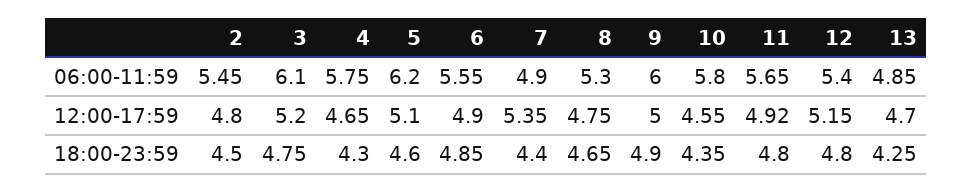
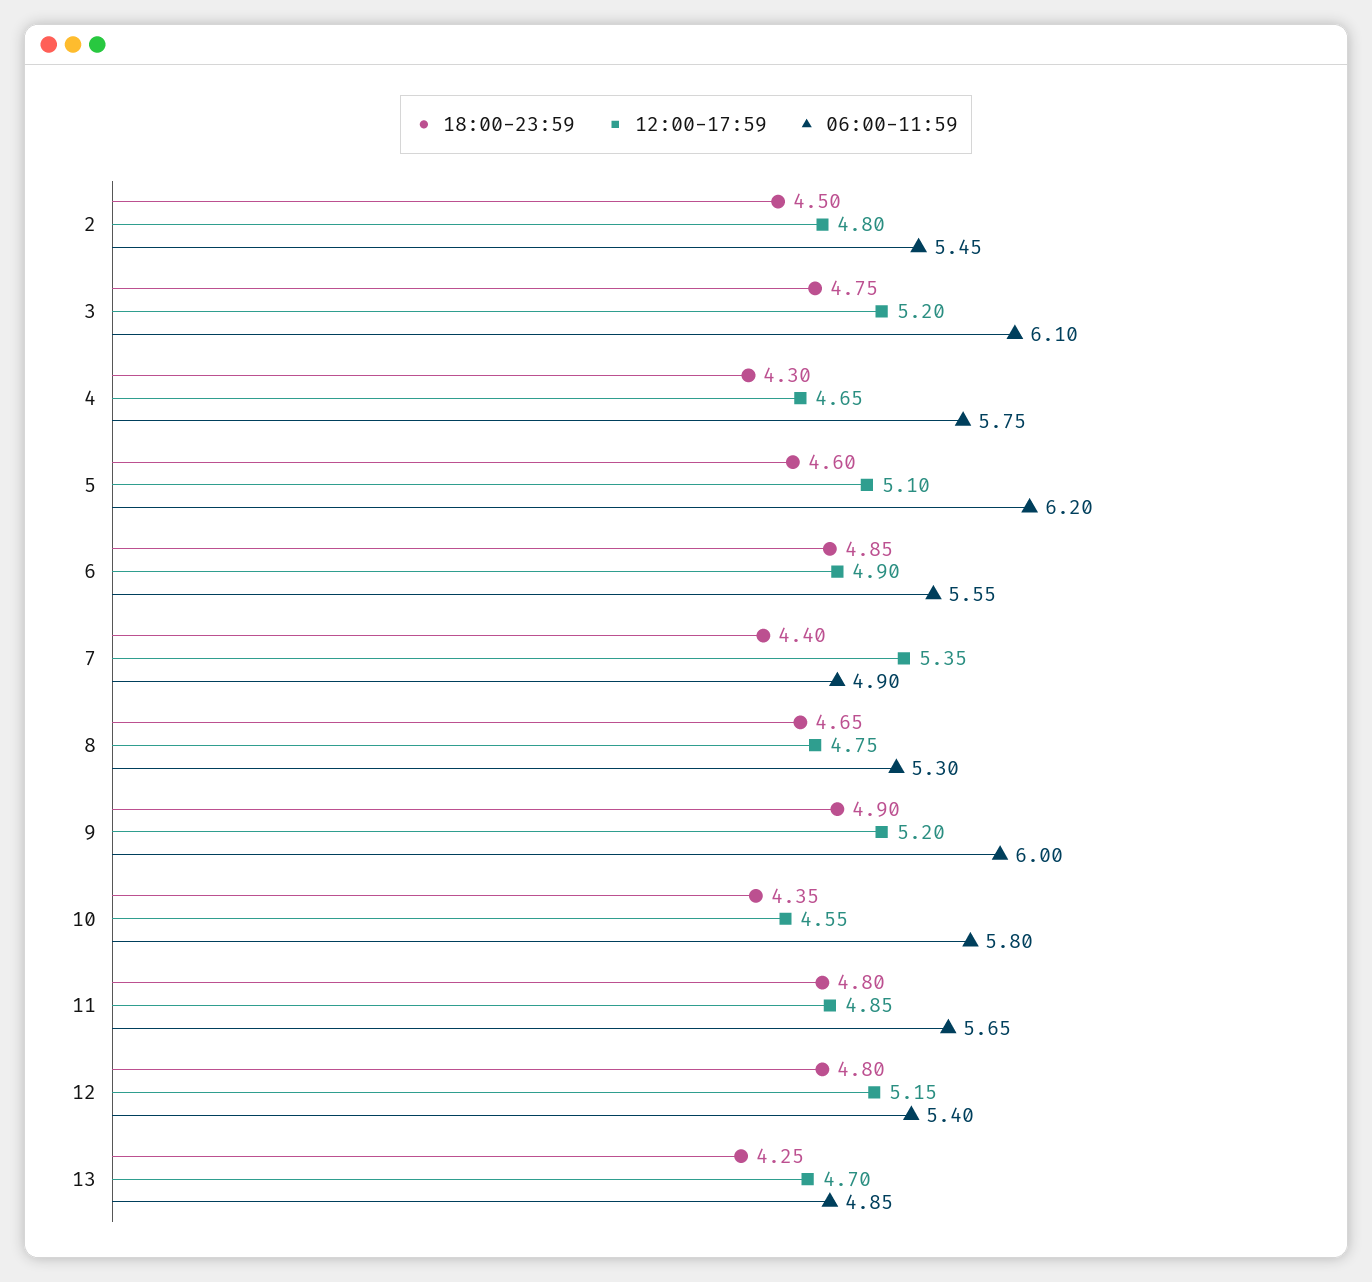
12:00-17:59, 9: 5 -> 5.2
12:00-17:59, 11: 4.92 -> 4.85

